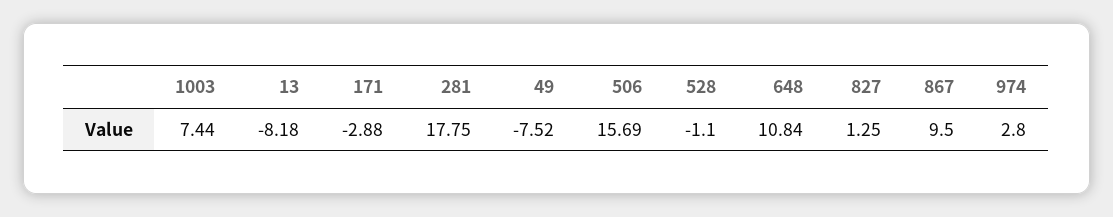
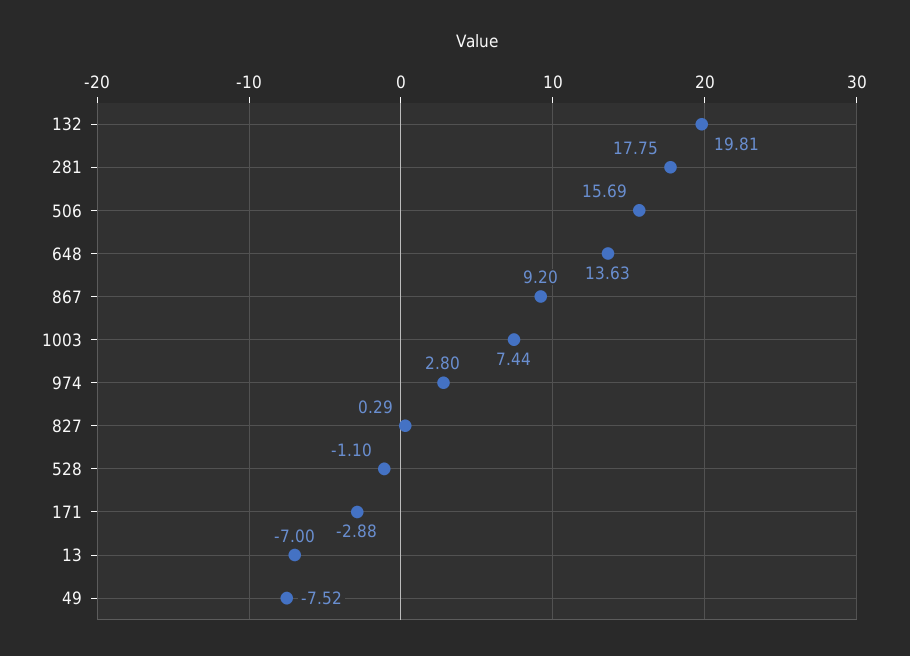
13: -8.18 -> -7
648: 10.84 -> 13.63
827: 1.25 -> 0.29
867: 9.5 -> 9.2
132: none -> 19.81

